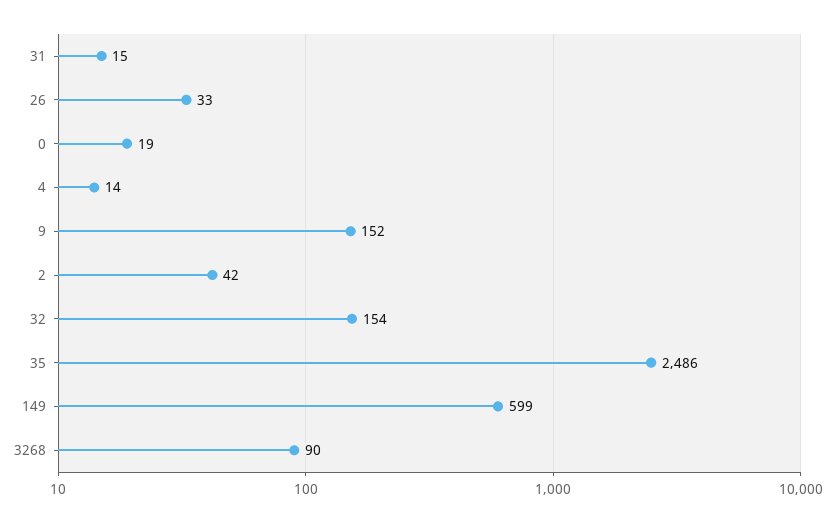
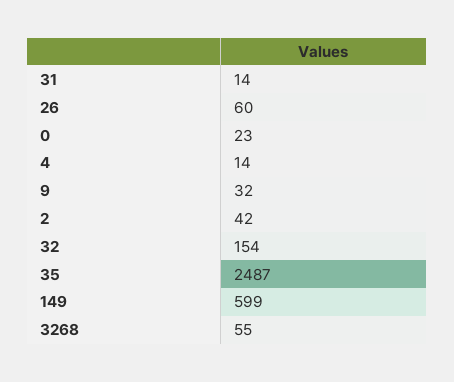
31: 15 -> 14
26: 33 -> 60
0: 19 -> 23
9: 152 -> 32
35: 2486 -> 2487
3268: 90 -> 55

